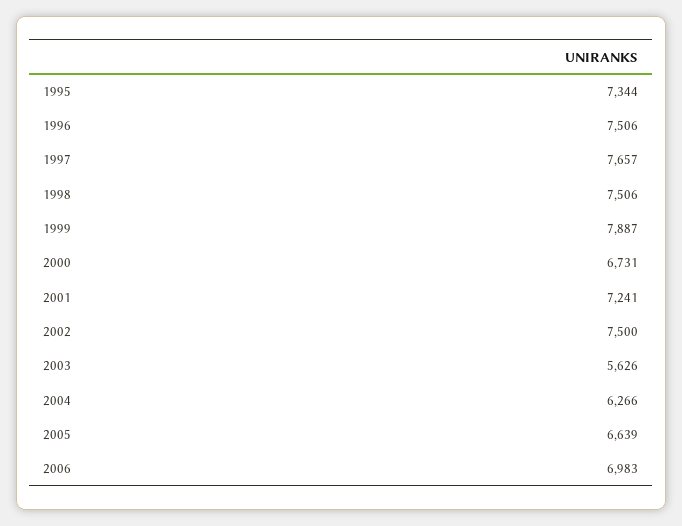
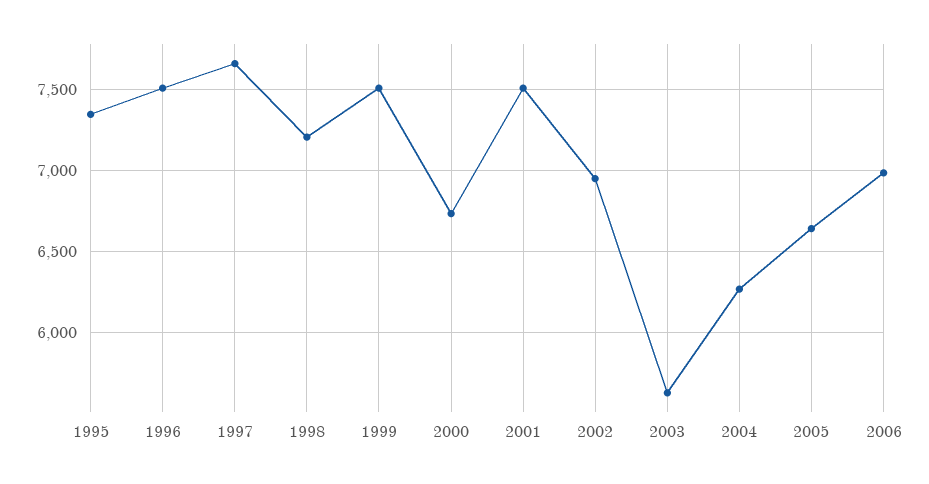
1998: 7506 -> 7200
1999: 7887 -> 7500
2001: 7241 -> 7500
2002: 7500 -> 6950

